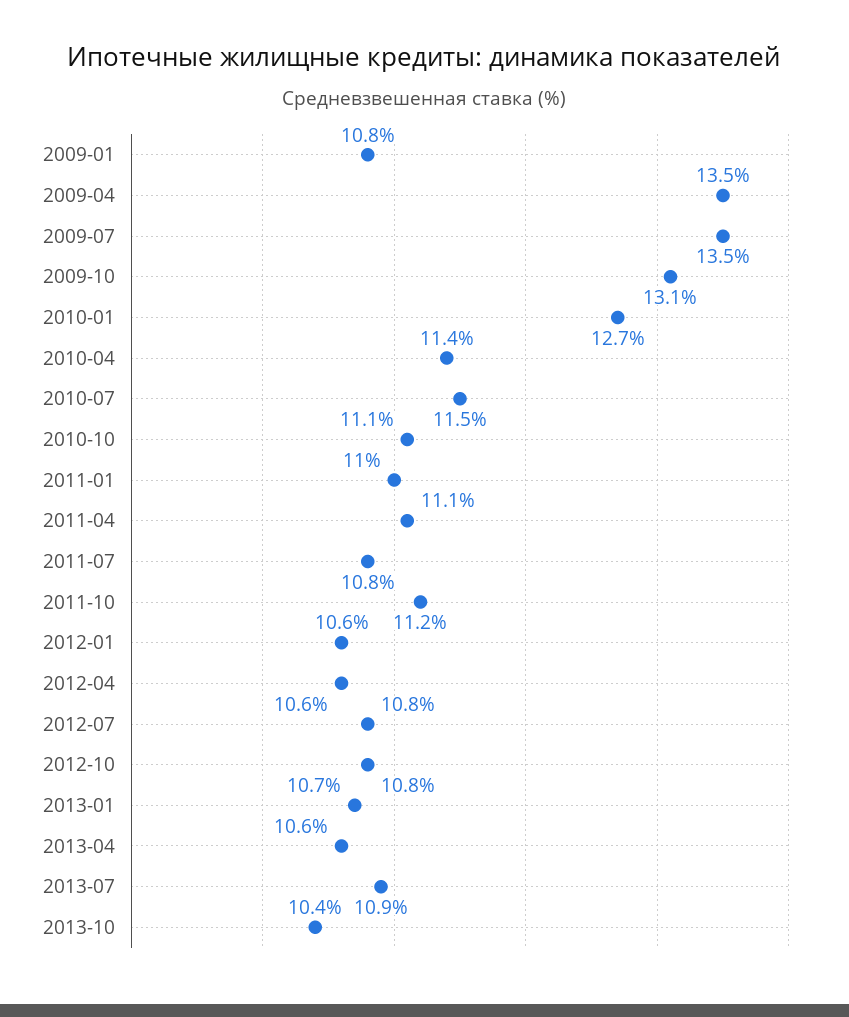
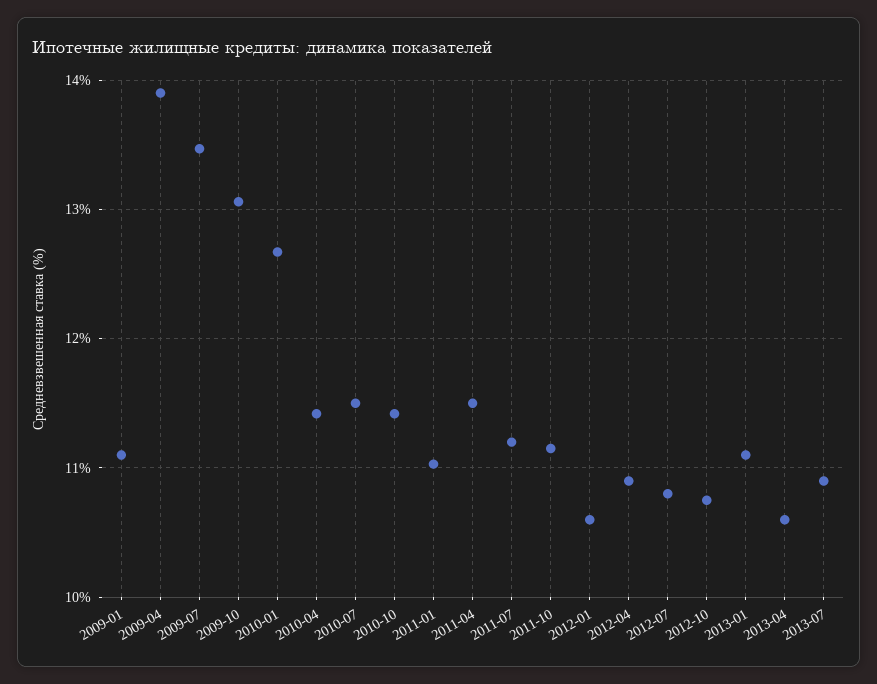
2009-01: 10.8 -> 11.1
2009-04: 13.5 -> 13.9
2010-10: 11.1 -> 11.4
2011-04: 11.1 -> 11.5
2011-07: 10.8 -> 11.2
2012-04: 10.6 -> 10.9
2013-01: 10.7 -> 11.1
2013-10: 10.4 -> none

